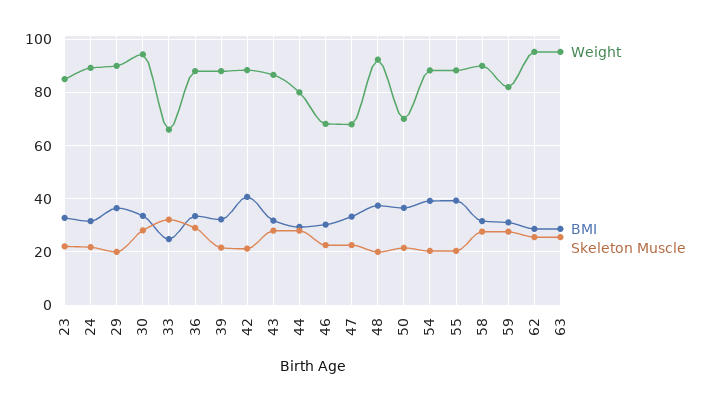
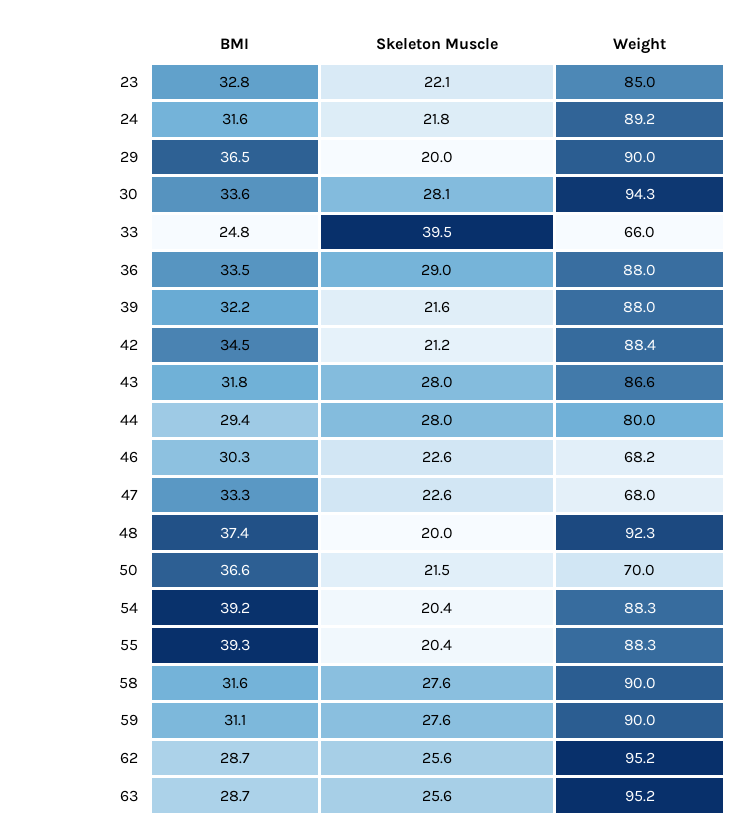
Skeleton Muscle, 33: 32.5 -> 39.5
BMI, 42: 40 -> 34.5
Weight, 59: 82.5 -> 90

